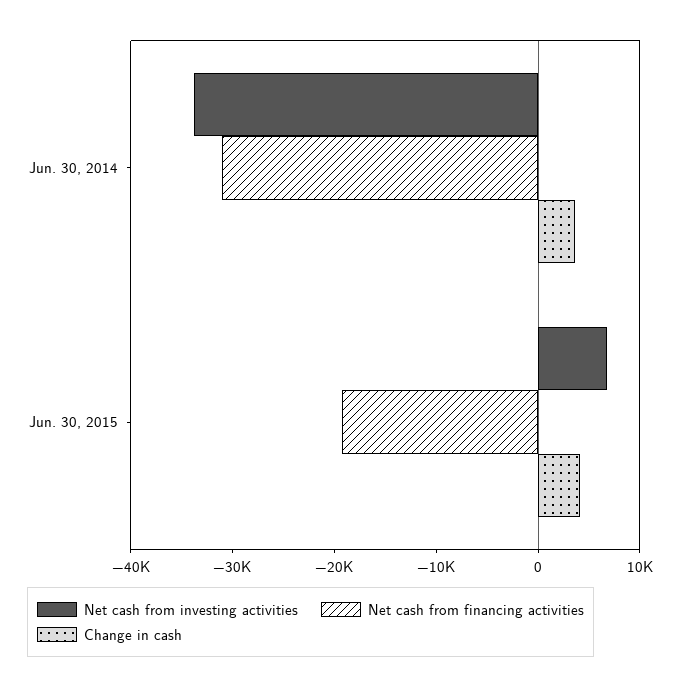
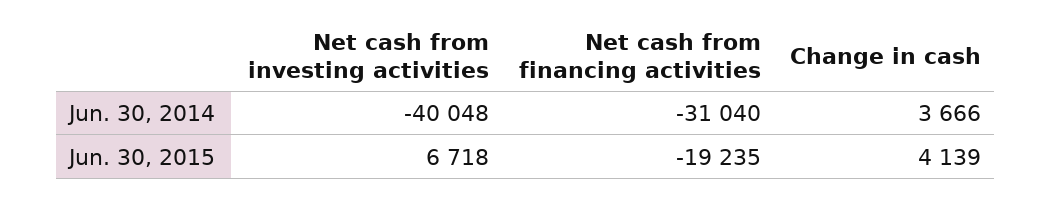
Net cash from investing activities, Jun. 30, 2014: -34000 -> -40048

